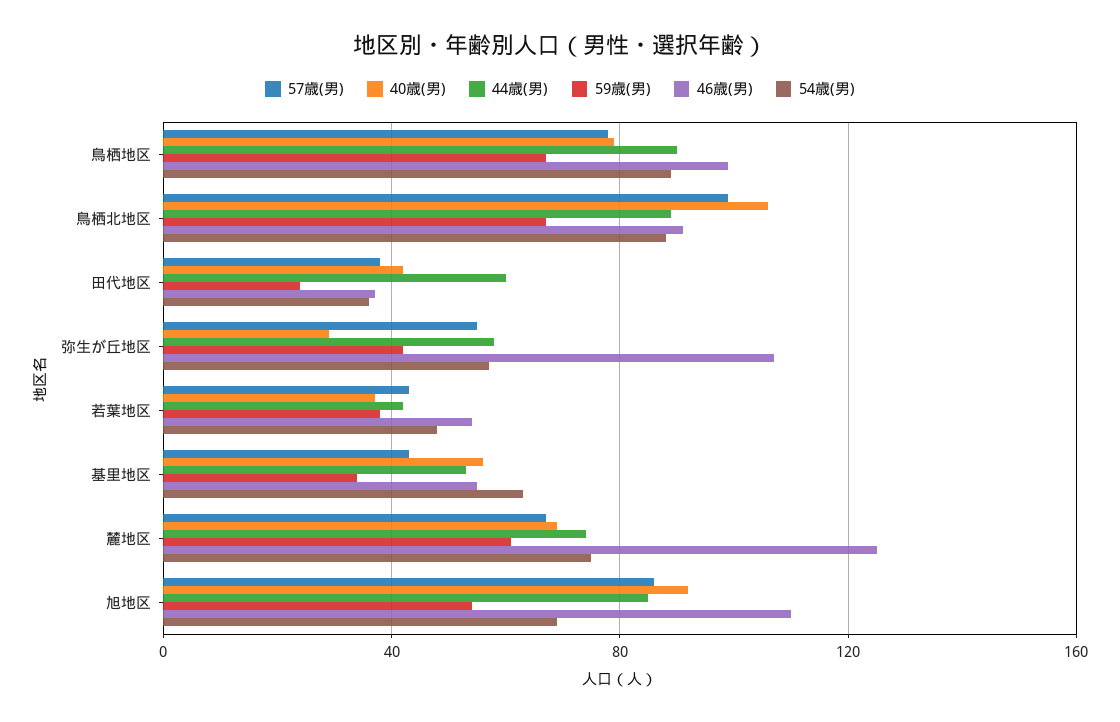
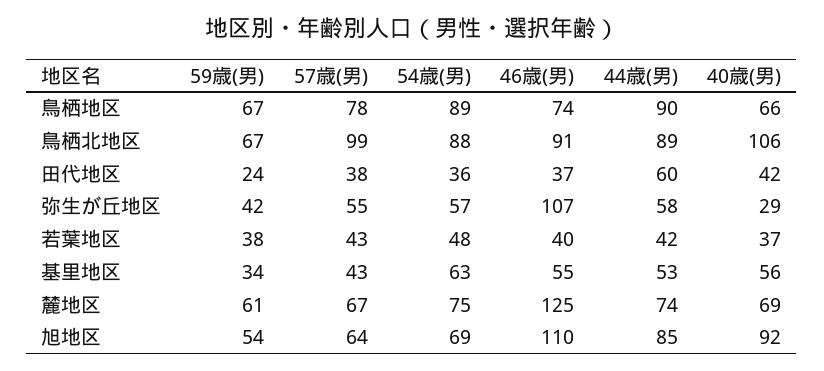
40歳(男), 鳥栖地区: 80 -> 66
46歳(男), 鳥栖地区: 100 -> 74
46歳(男), 若葉地区: 55 -> 40
57歳(男), 旭地区: 85 -> 64

